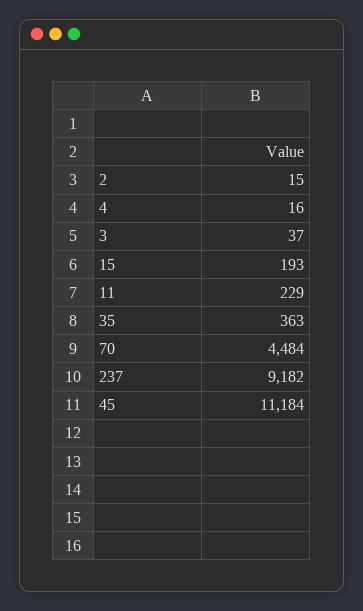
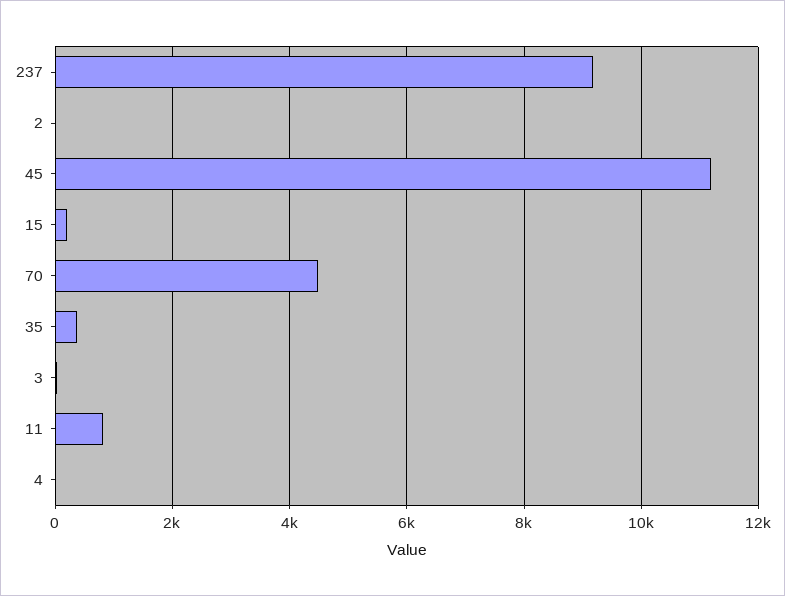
11: 229 -> 800

